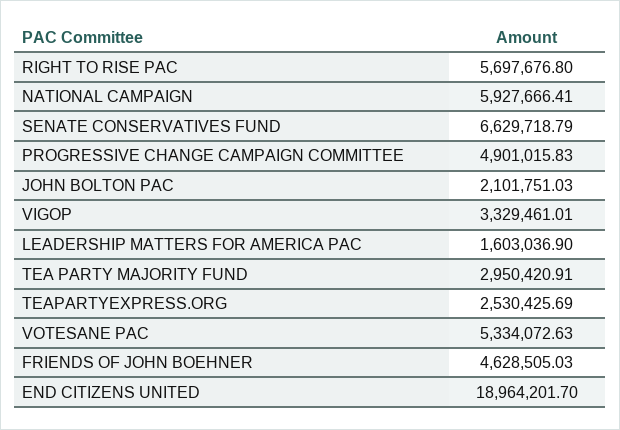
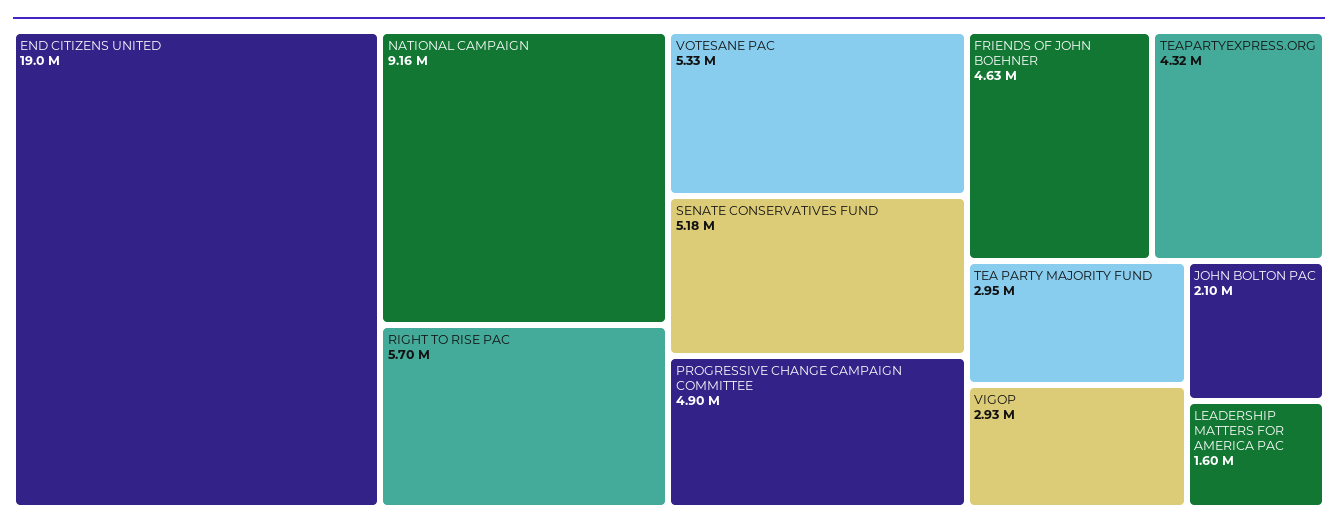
NATIONAL CAMPAIGN: 5927666.41 -> 9160000
SENATE CONSERVATIVES FUND: 6629718.79 -> 5180000
VIGOP: 3329461.01 -> 2930000
TEAPARTYEXPRESS.ORG: 2530425.69 -> 4320000

